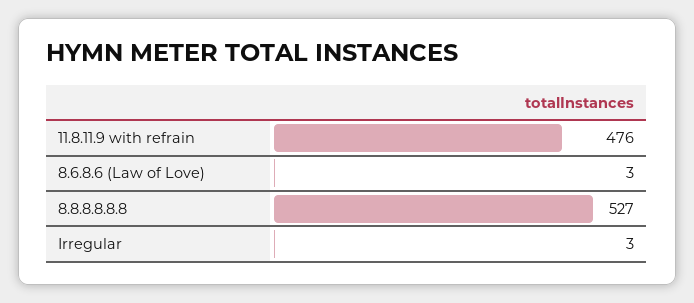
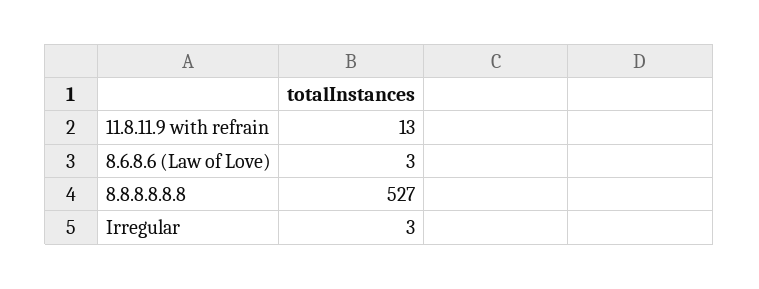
11.8.11.9 with refrain: 476 -> 13

